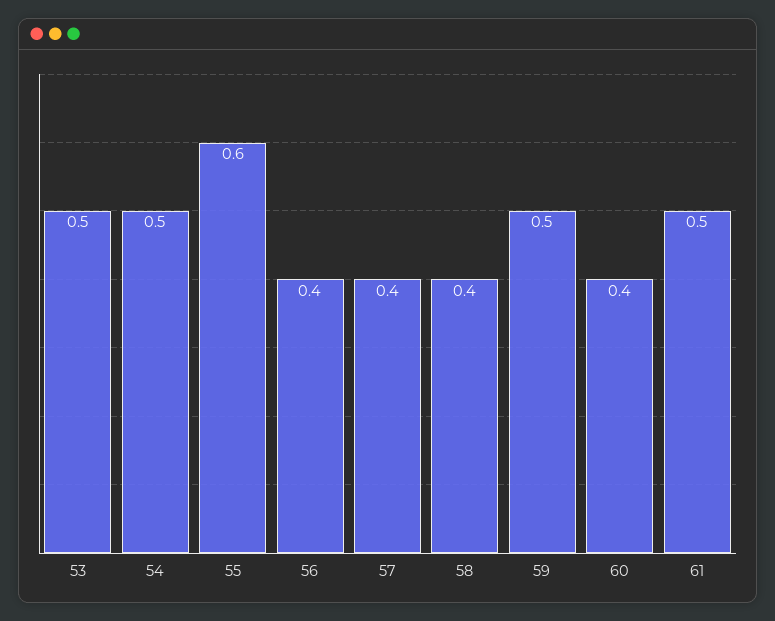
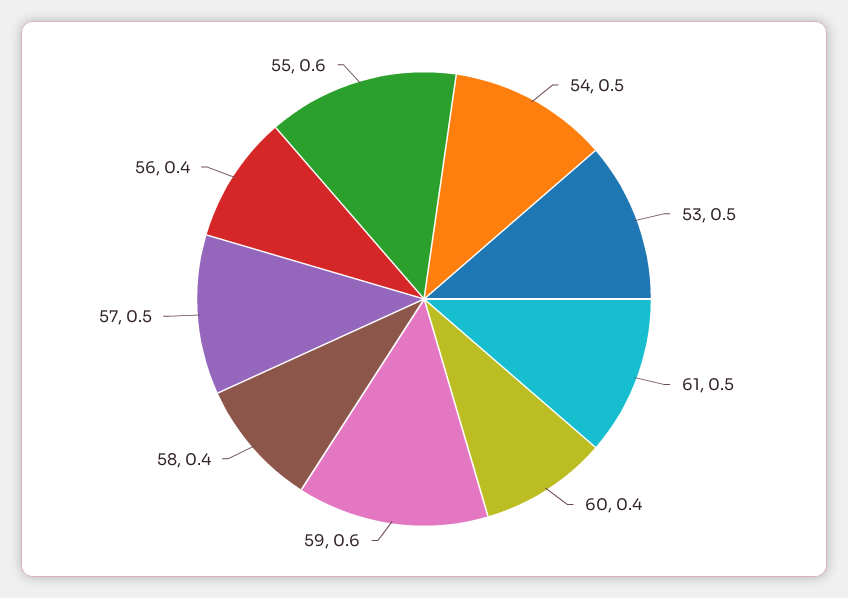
57: 0.4 -> 0.5
59: 0.5 -> 0.6

